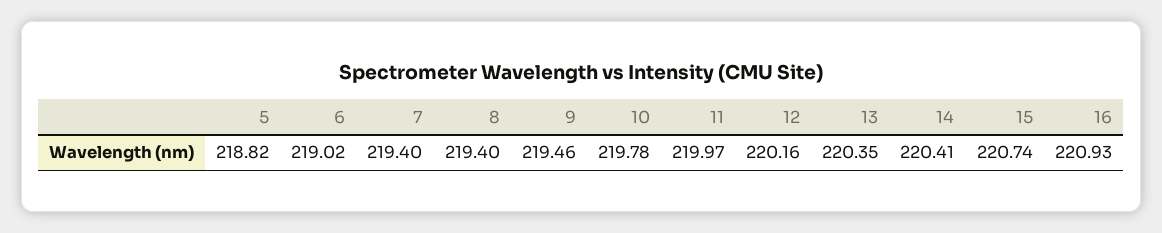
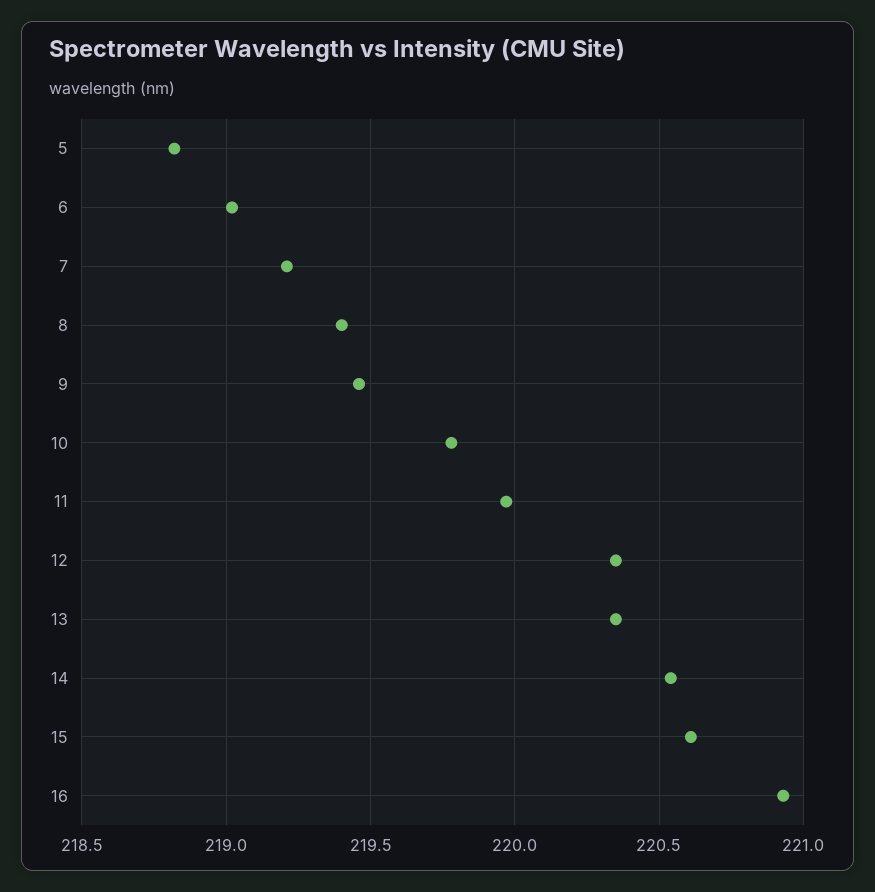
7: 219.4 -> 219.2
12: 220.16 -> 220.35
14: 220.41 -> 220.55
15: 220.74 -> 220.6

